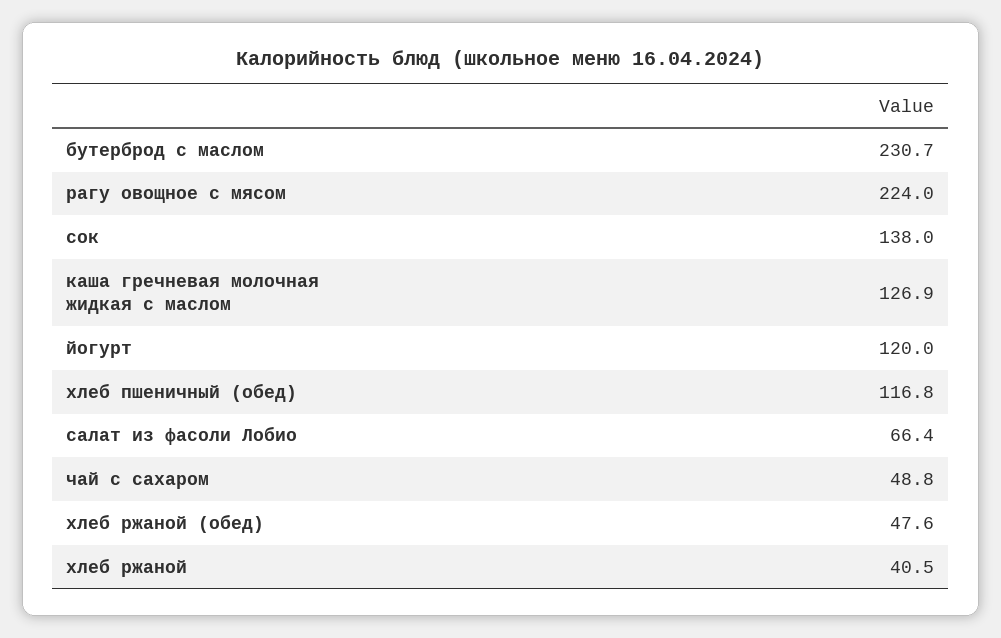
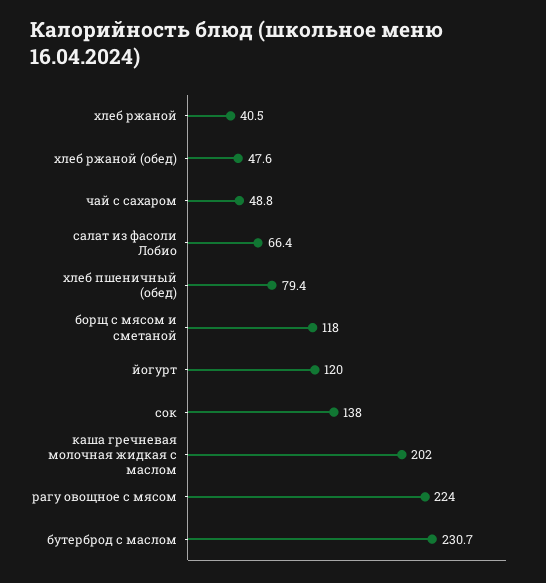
каша гречневая молочная жидкая с маслом: 126.9 -> 202
хлеб пшеничный (обед): 116.8 -> 79.4
борщ с мясом и сметаной: none -> 118

